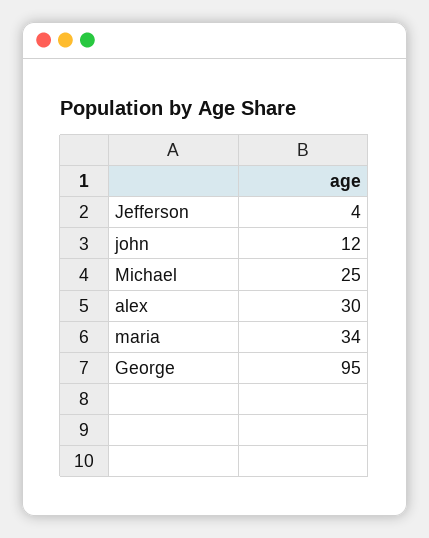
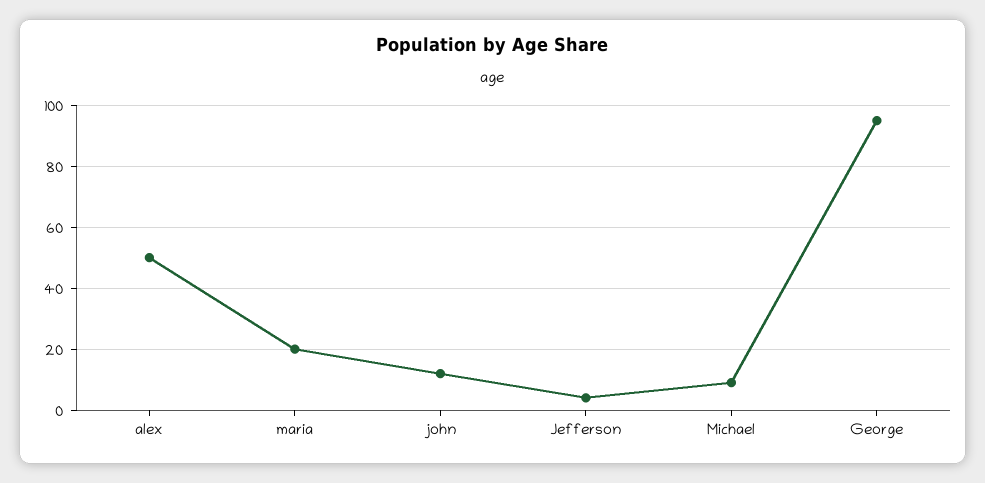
Michael: 25 -> 10
alex: 30 -> 50
maria: 34 -> 20

